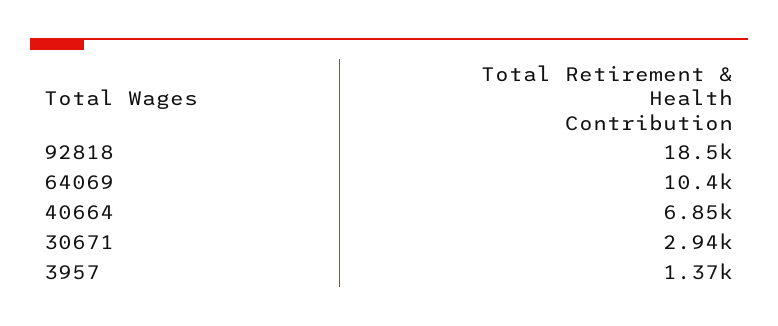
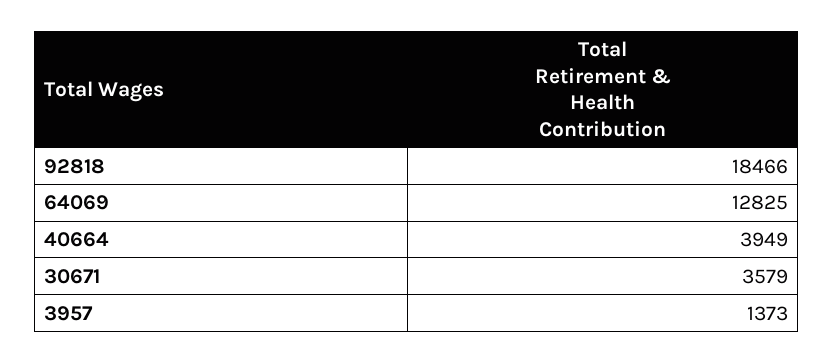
64069: 10400 -> 12825
40664: 6850 -> 3949
30671: 2940 -> 3579

